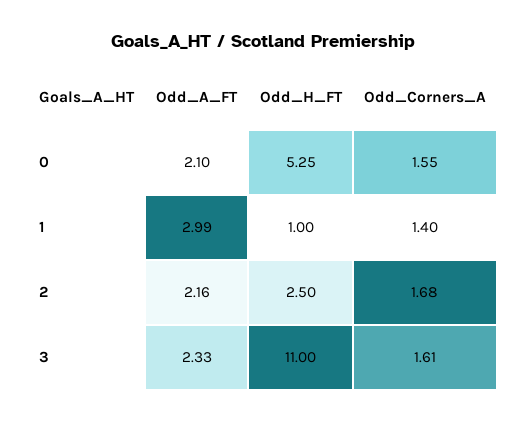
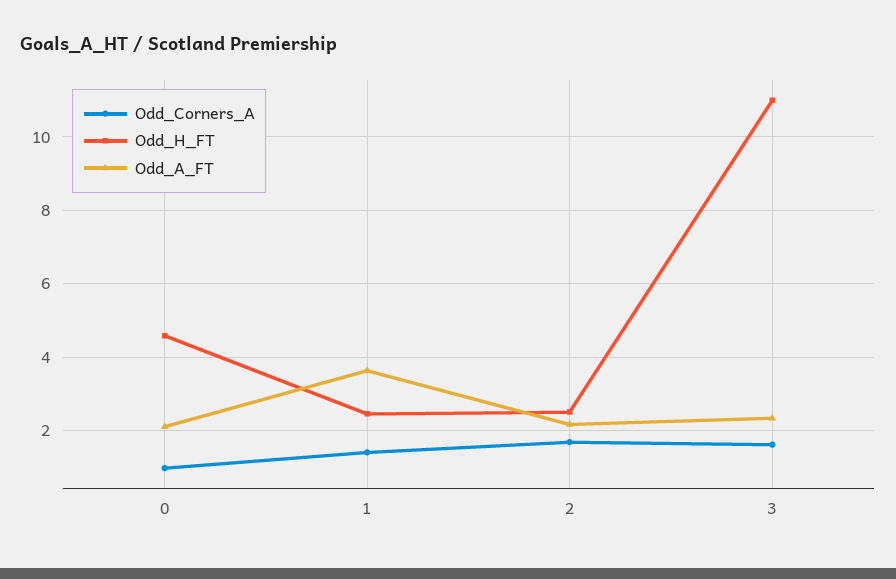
Odd_H_FT, 0: 5.25 -> 4.6
Odd_Corners_A, 0: 1.55 -> 1
Odd_A_FT, 1: 2.99 -> 3.6
Odd_H_FT, 1: 1 -> 2.4

